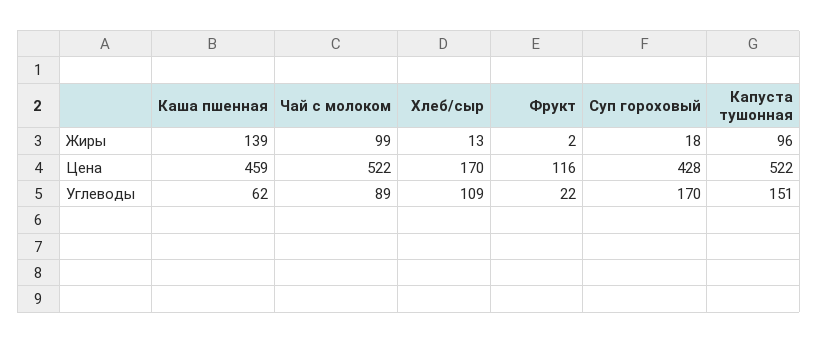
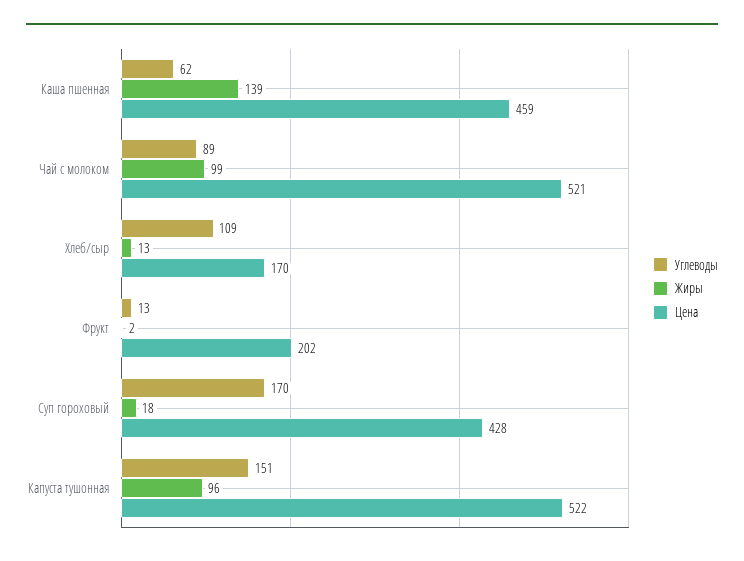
Цена, Чай с молоком: 522 -> 521
Цена, Фрукт: 116 -> 202
Углеводы, Фрукт: 22 -> 13

